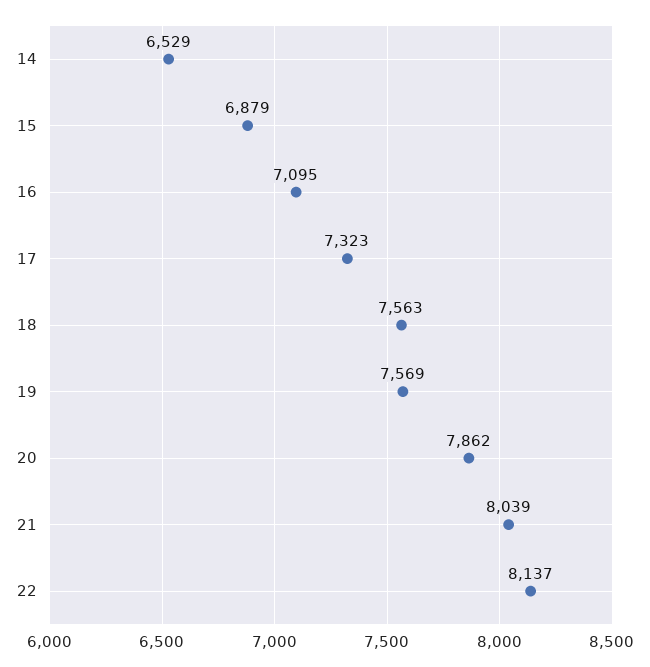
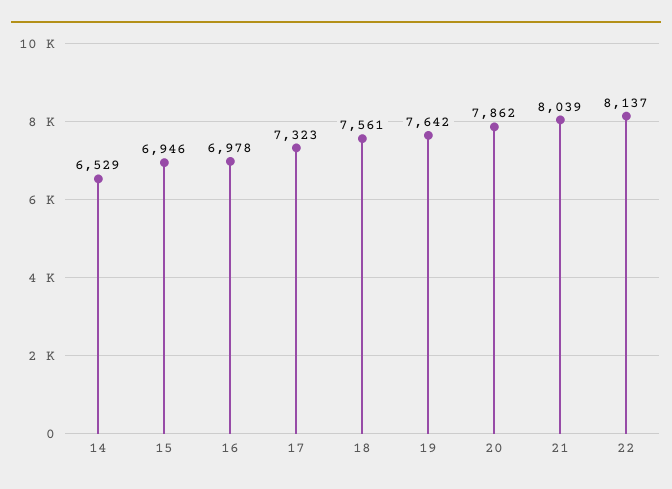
15: 6879 -> 6946
16: 7095 -> 6978
18: 7563 -> 7561
19: 7569 -> 7642

